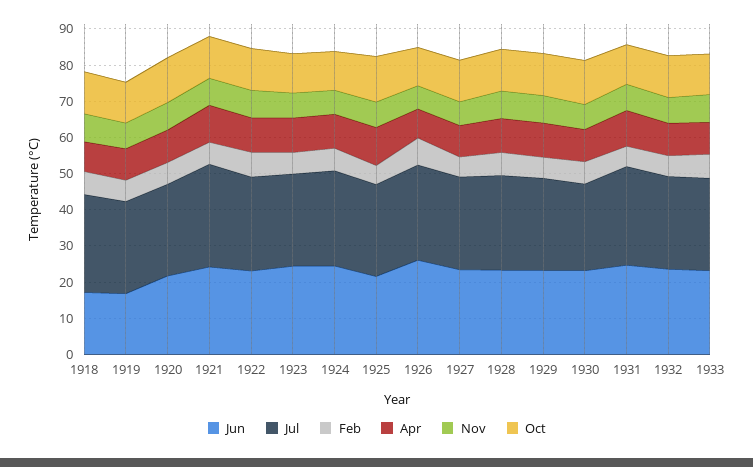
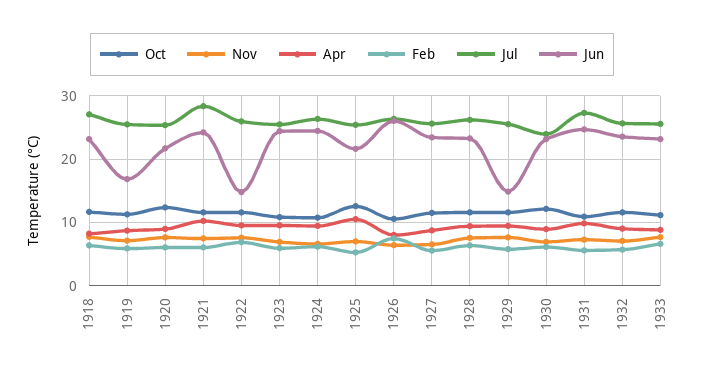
Jun, 1918: 17.5 -> 23
Jun, 1922: 22.5 -> 15
Jun, 1929: 22.5 -> 15

